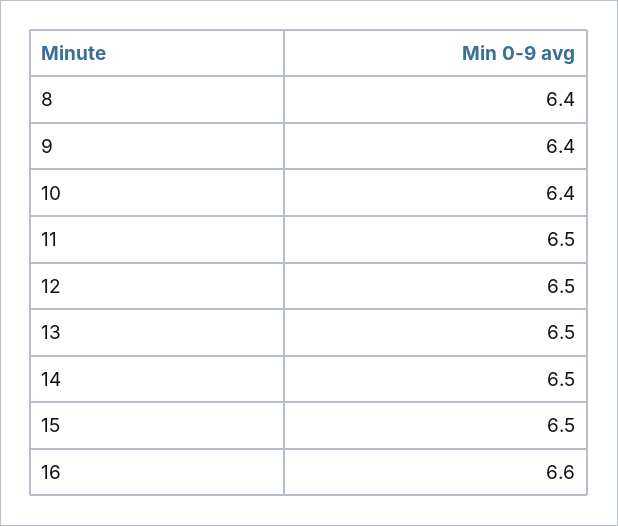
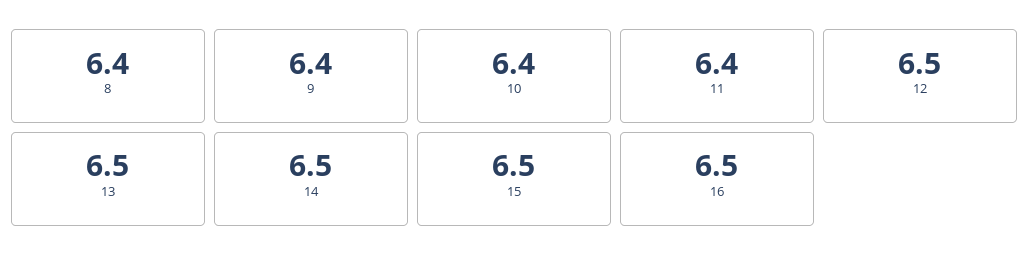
11: 6.5 -> 6.4
16: 6.6 -> 6.5

